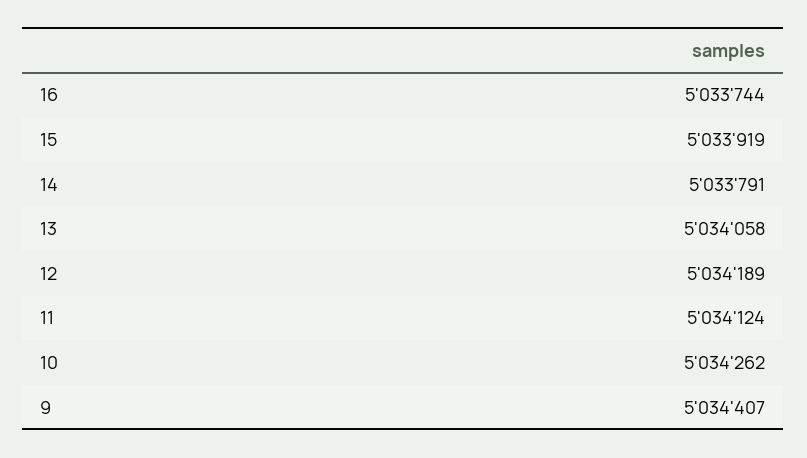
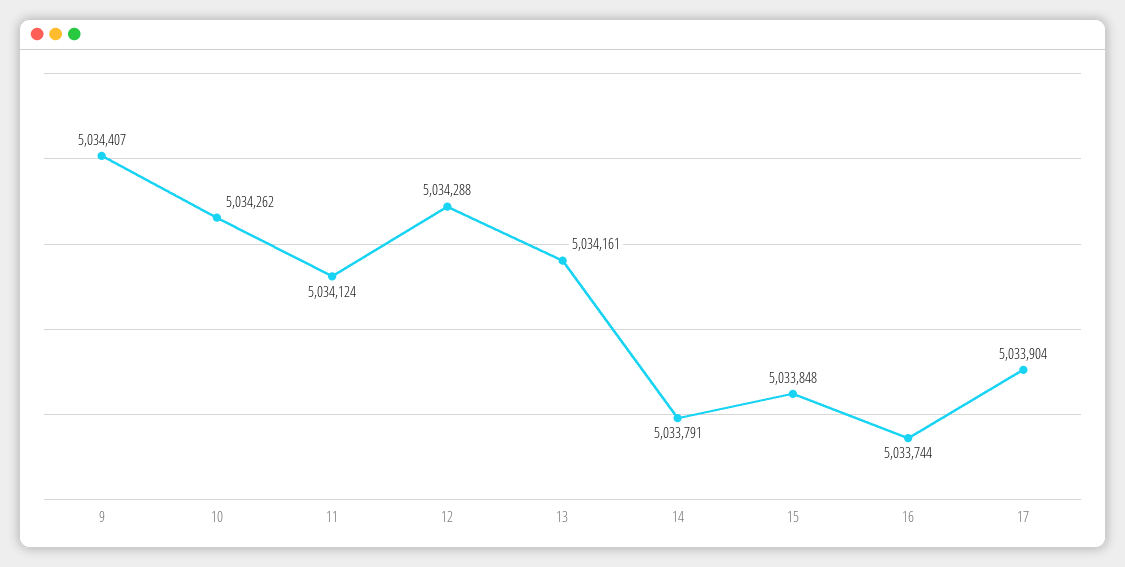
15: 5033919 -> 5033848
13: 5034058 -> 5034161
12: 5034189 -> 5034288
17: none -> 5033904

